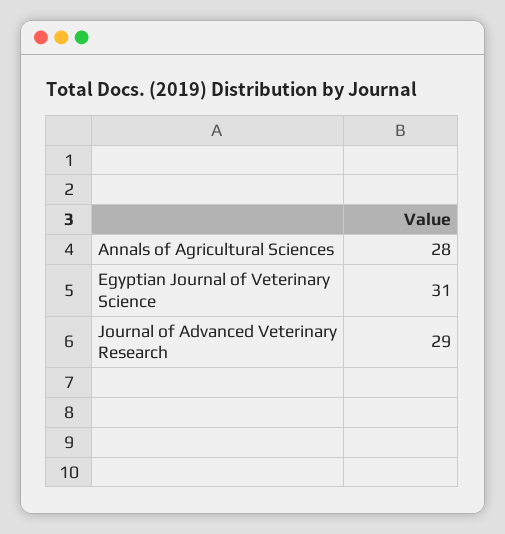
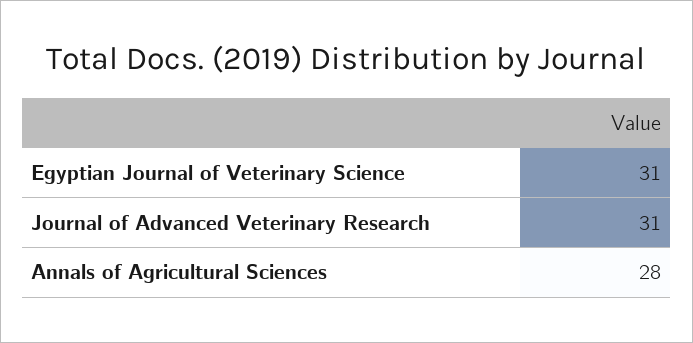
Journal of Advanced Veterinary Research: 29 -> 31

